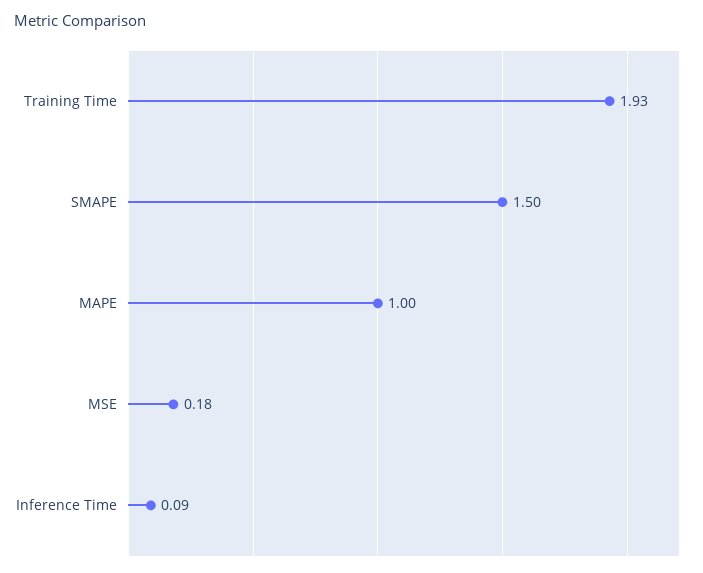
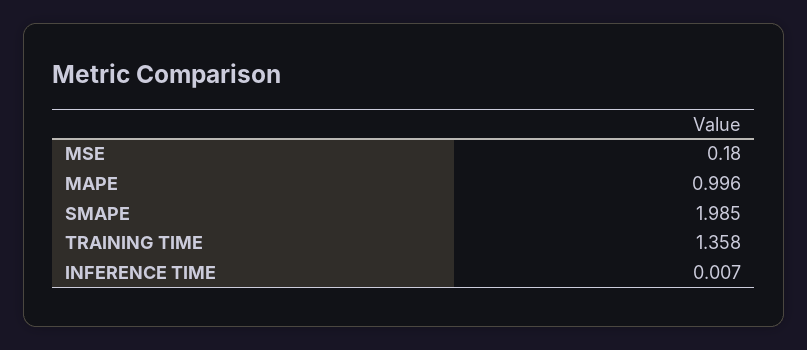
Training Time: 1.93 -> 1.358
SMAPE: 1.5 -> 1.985
Inference Time: 0.09 -> 0.007

